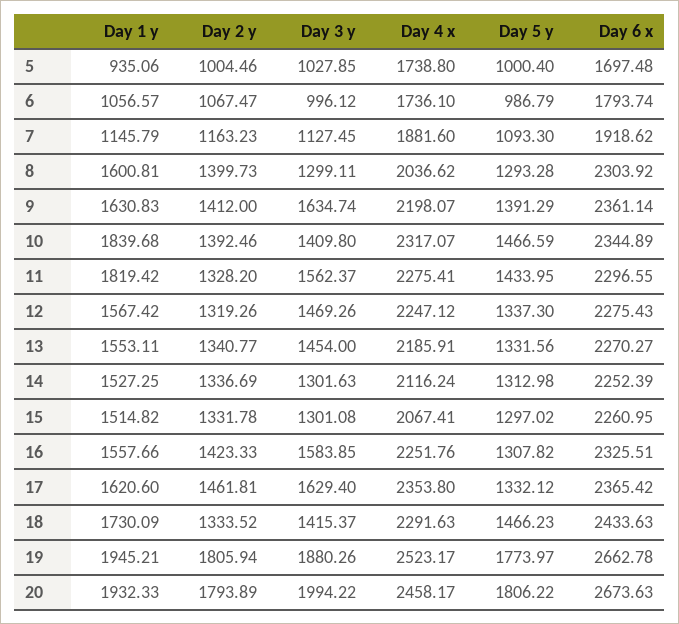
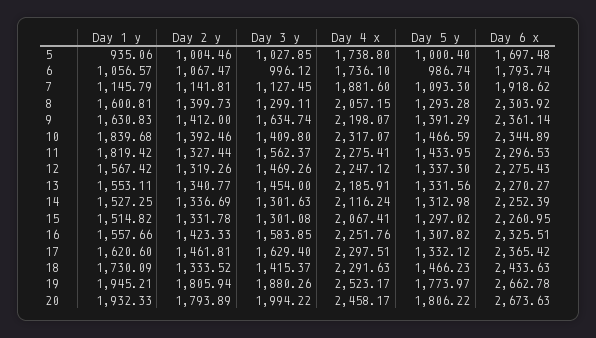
Day 5 y, 6: 986.79 -> 986.74
Day 2 y, 7: 1163.23 -> 1141.81
Day 4 x, 8: 2036.62 -> 2057.15
Day 2 y, 11: 1328.2 -> 1327.44
Day 6 x, 11: 2296.55 -> 2296.53
Day 4 x, 17: 2353.8 -> 2297.51

